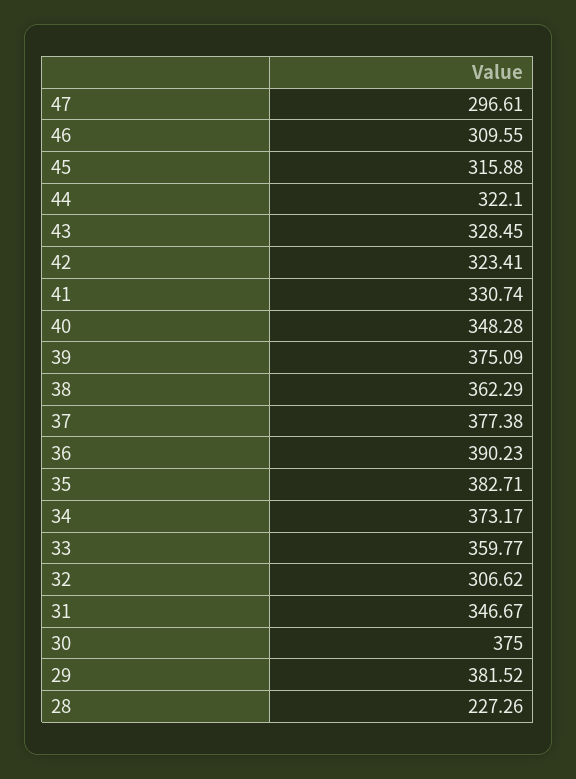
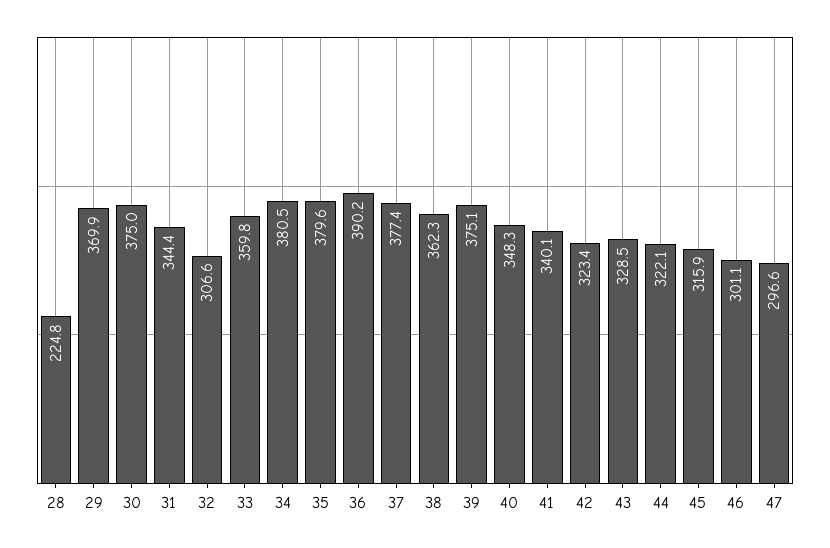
46: 309.55 -> 301.1
41: 330.74 -> 340.1
35: 382.71 -> 379.6
34: 373.17 -> 380.5
31: 346.67 -> 344.4
29: 381.52 -> 369.9
28: 227.26 -> 224.8

